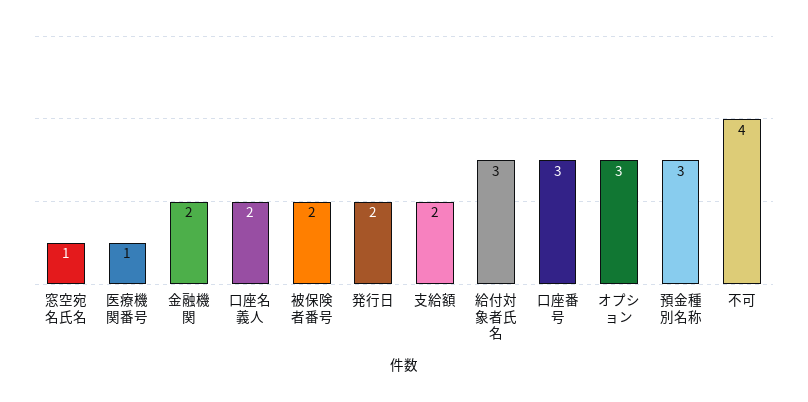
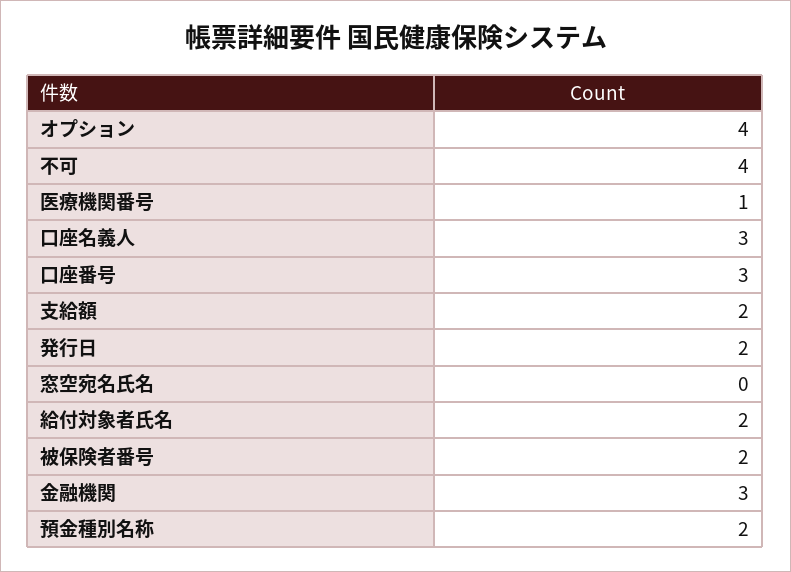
窓空宛名氏名: 1 -> 0
金融機関: 2 -> 3
口座名義人: 2 -> 3
給付対象者氏名: 3 -> 2
オプション: 3 -> 4
預金種別名称: 3 -> 2

